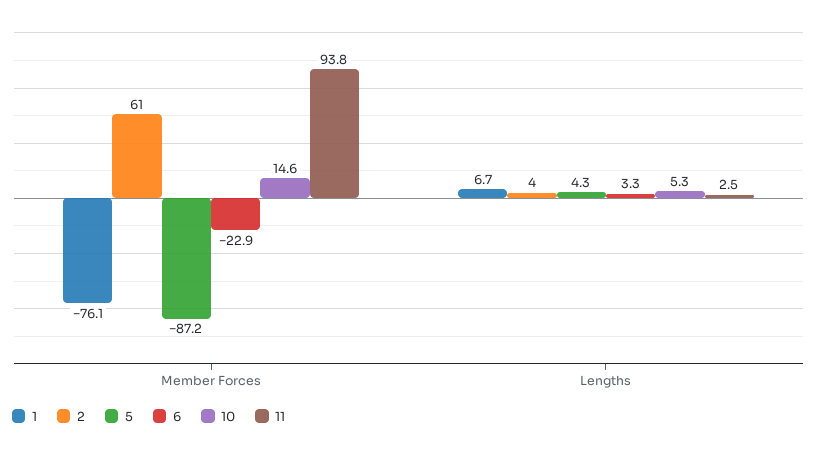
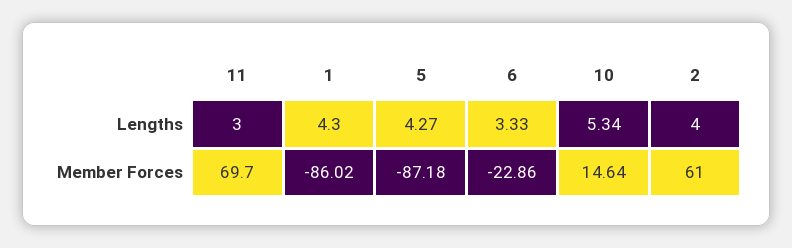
1, Member Forces: -76.1 -> -86.02
11, Member Forces: 93.8 -> 69.7
1, Lengths: 6.7 -> 4.3
11, Lengths: 2.5 -> 3

